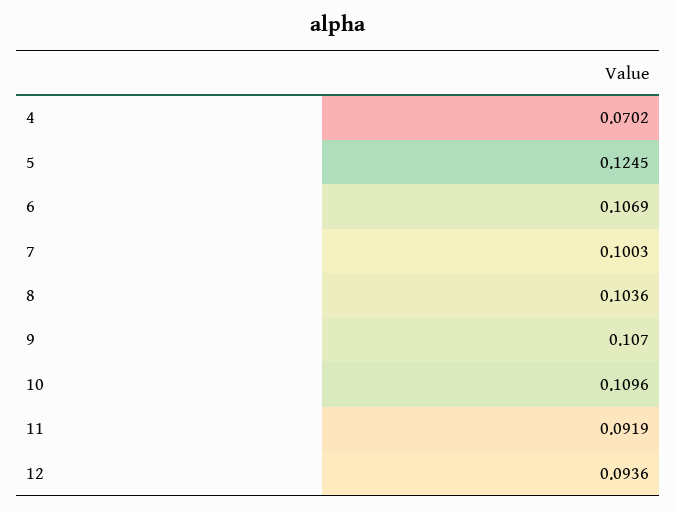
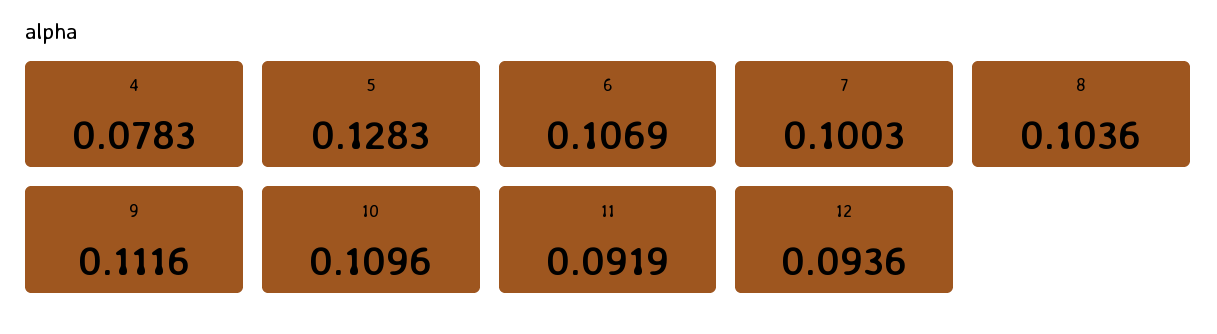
4: 0.0702 -> 0.0783
5: 0.1245 -> 0.1283
9: 0.107 -> 0.1116

